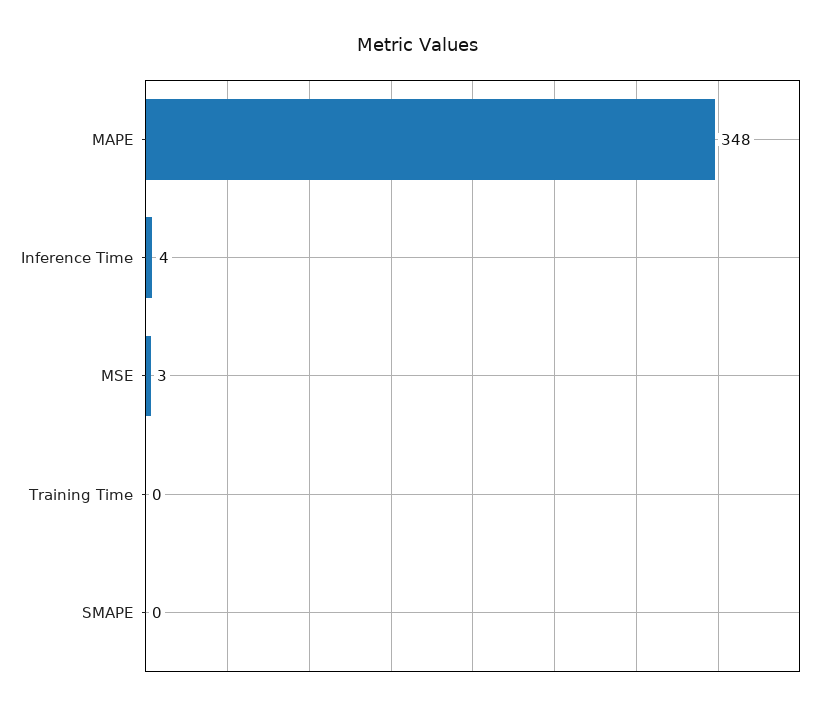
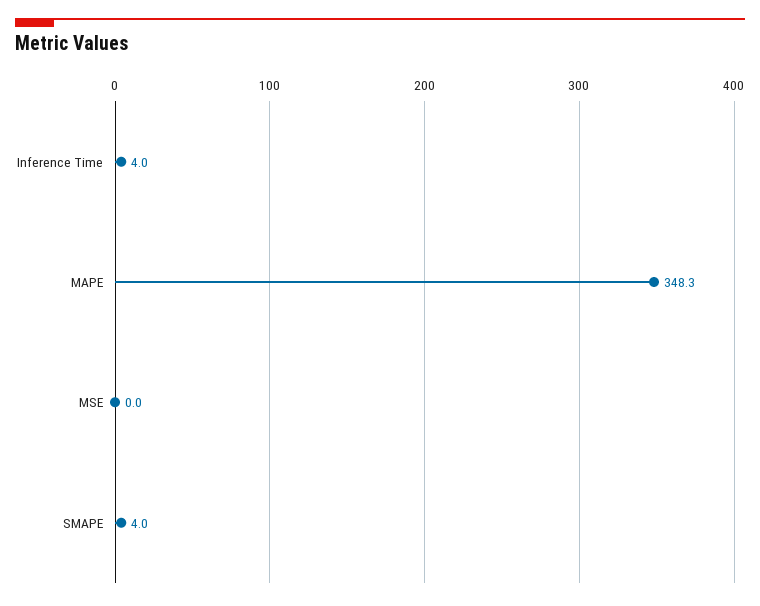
MSE: 3 -> 0
Training Time: 0 -> none
SMAPE: 0 -> 4

